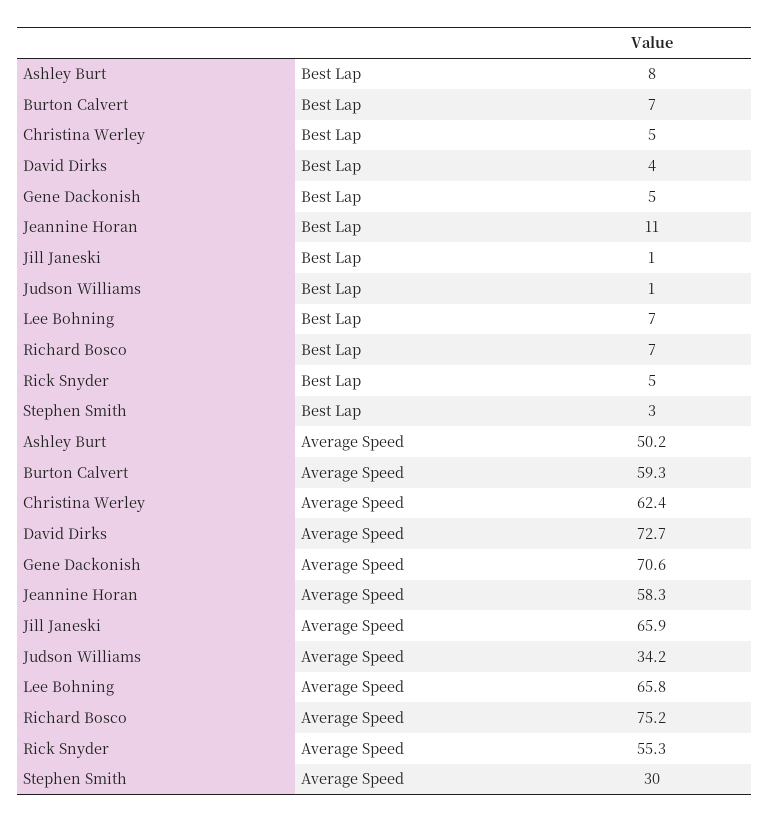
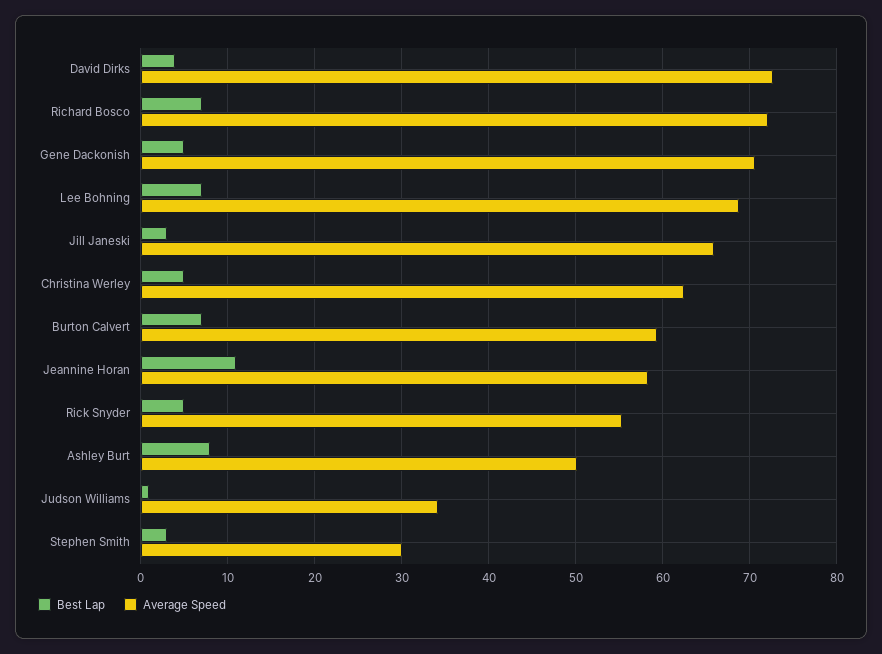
Best Lap, Jill Janeski: 1 -> 3
Average Speed, Lee Bohning: 65.8 -> 69
Average Speed, Richard Bosco: 75.2 -> 72

